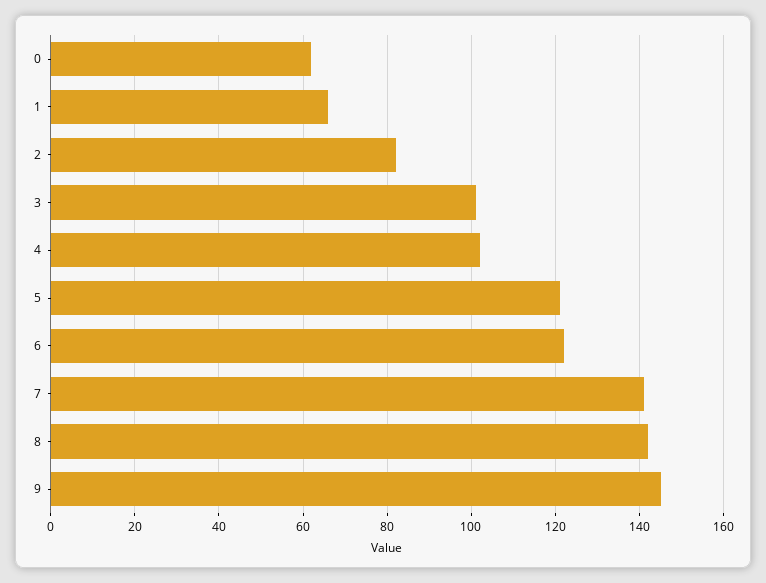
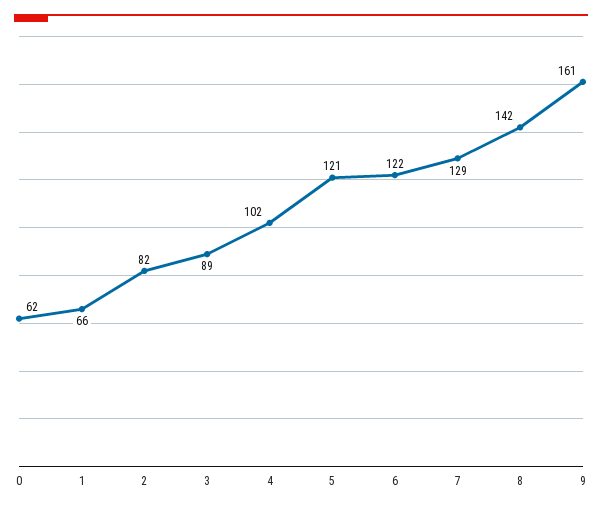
3: 100 -> 89
7: 140 -> 129
9: 145 -> 161

